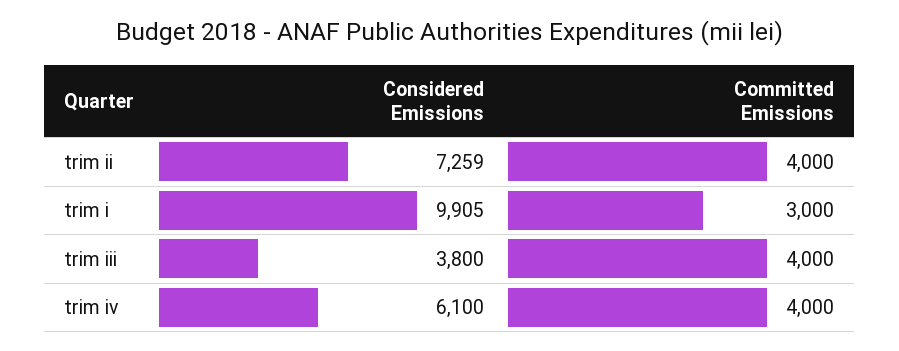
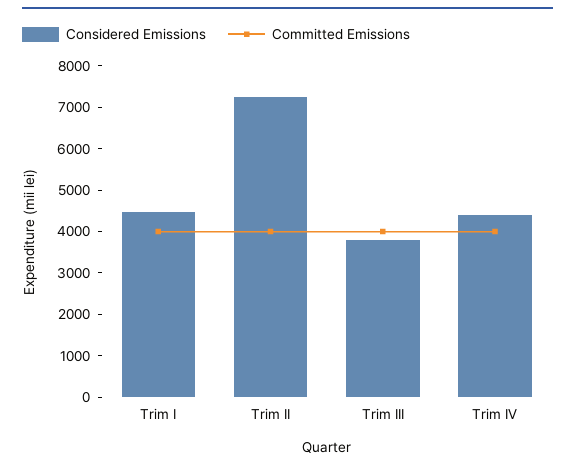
Considered Emissions, trim i: 9905 -> 4400
Committed Emissions, trim i: 3000 -> 4000
Considered Emissions, trim iv: 6100 -> 4400

